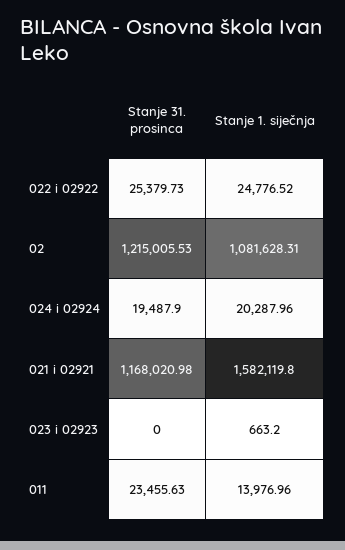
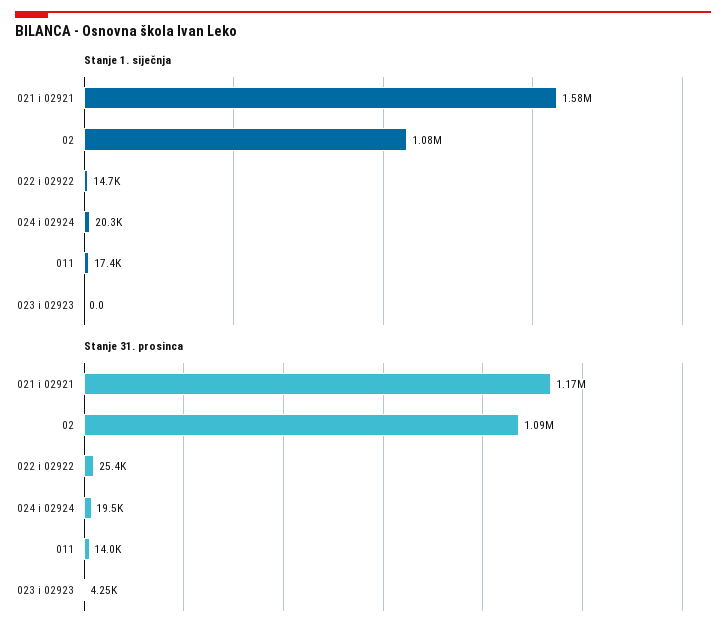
Stanje 1. siječnja, 022 i 02922: 24776.52 -> 14700
Stanje 31. prosinca, 02: 1215005.53 -> 1090000
Stanje 31. prosinca, 023 i 02923: 0 -> 4250
Stanje 1. siječnja, 023 i 02923: 663.2 -> 0
Stanje 31. prosinca, 011: 23455.63 -> 14000
Stanje 1. siječnja, 011: 13976.96 -> 17400

